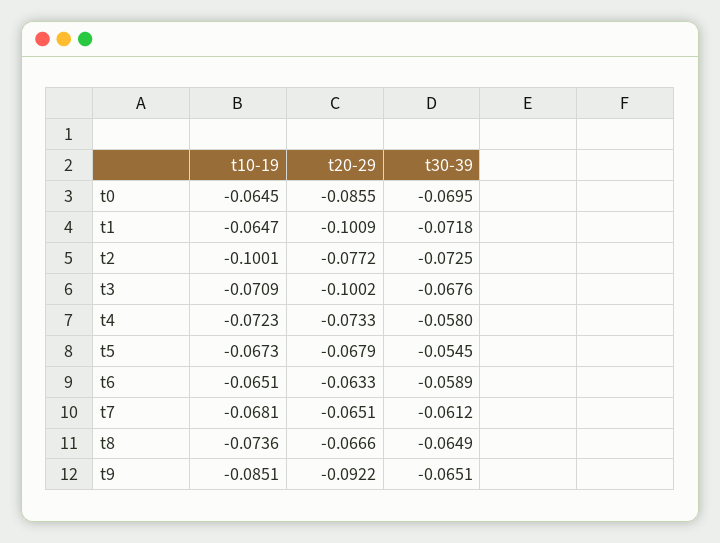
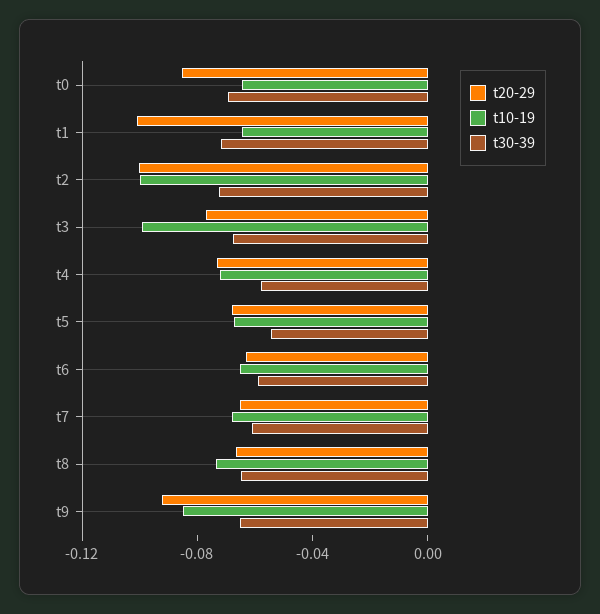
t20-29, t2: -0.0772 -> -0.1
t10-19, t3: -0.0709 -> -0.1
t20-29, t3: -0.1002 -> -0.08

